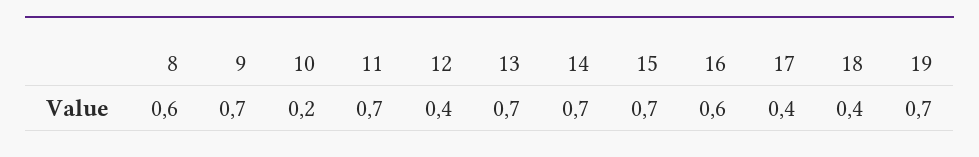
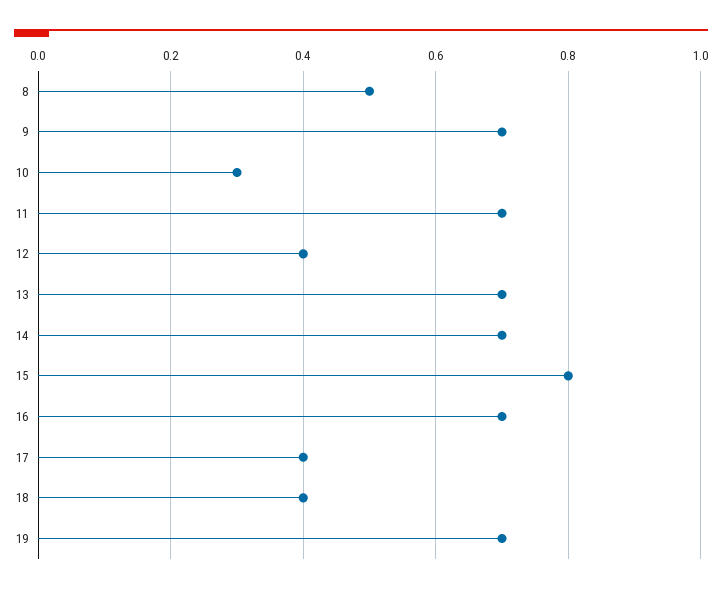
8: 0.6 -> 0.5
10: 0.2 -> 0.3
15: 0.7 -> 0.8
16: 0.6 -> 0.7

